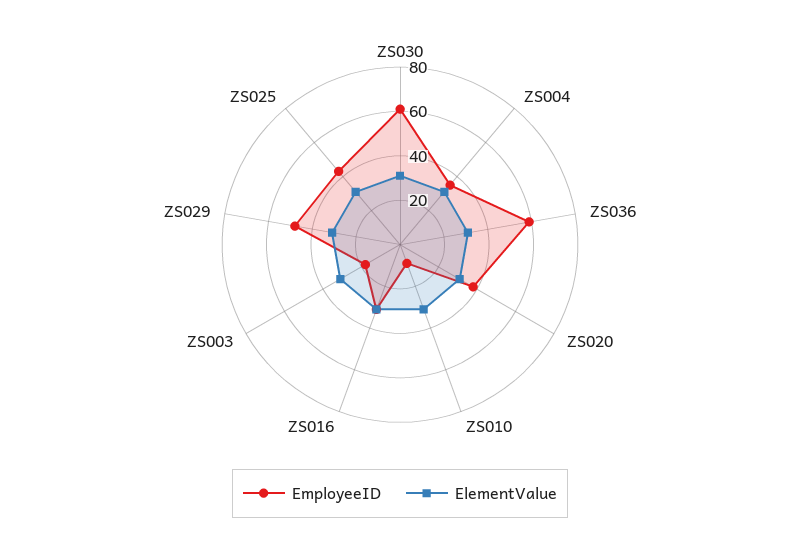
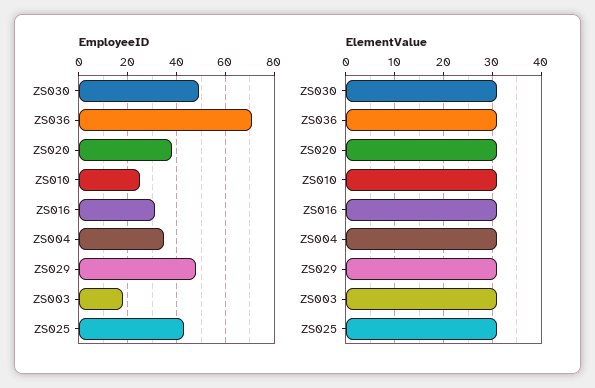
EmployeeID, ZS030: 60 -> 50
EmployeeID, ZS036: 60 -> 70
EmployeeID, ZS010: 10 -> 25

